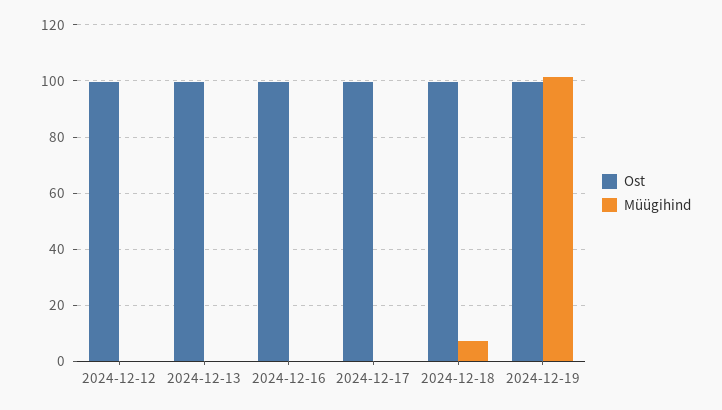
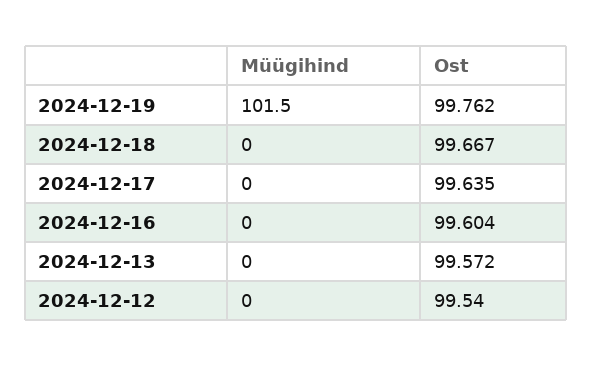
Müügihind, 2024-12-18: 7.5 -> 0

